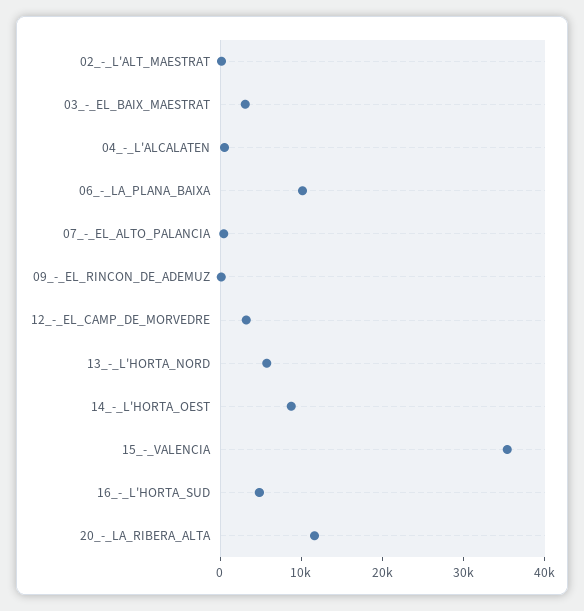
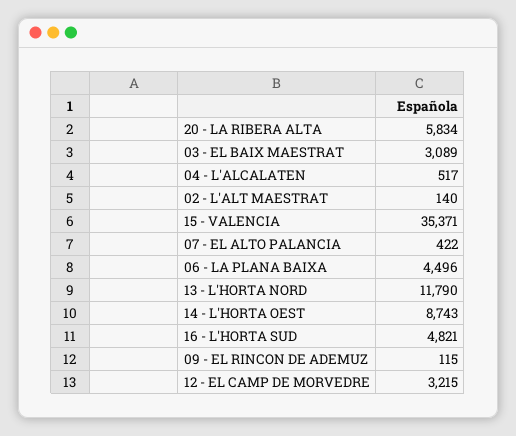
06_-_LA_PLANA_BAIXA: 10000 -> 4496
13_-_L'HORTA_NORD: 6000 -> 11790
20_-_LA_RIBERA_ALTA: 12000 -> 5834

